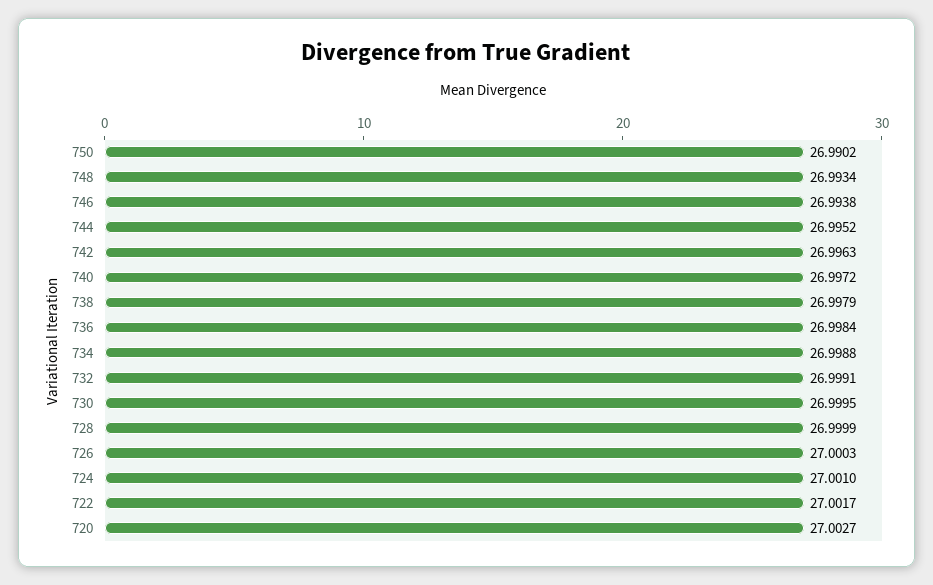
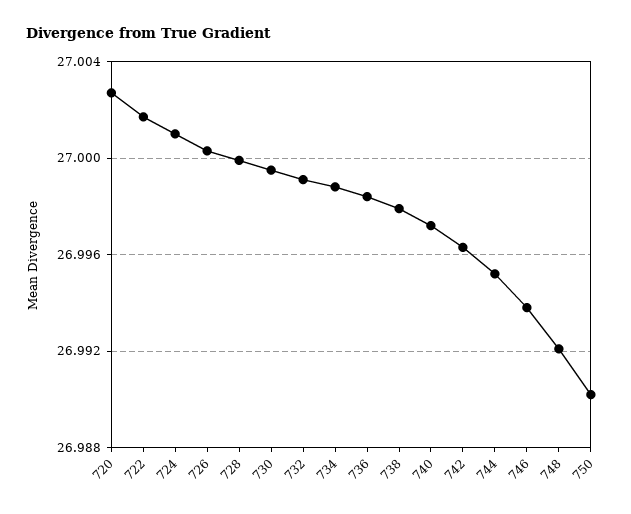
748: 26.9934 -> 26.992

